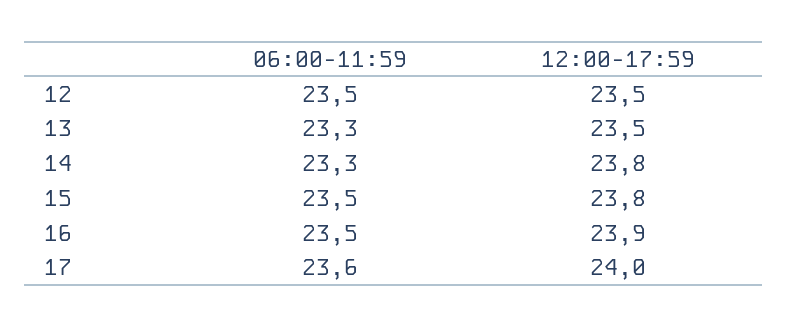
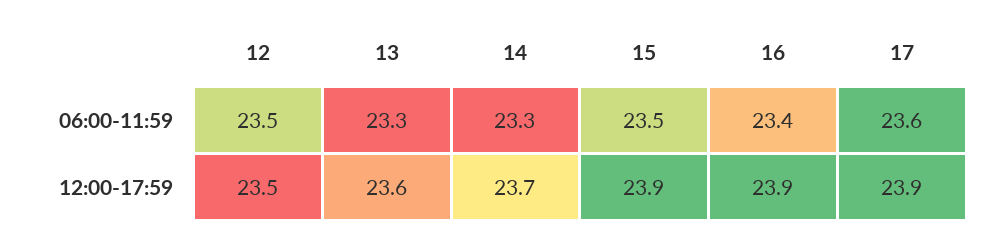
12:00-17:59, 13: 23.5 -> 23.6
12:00-17:59, 14: 23.8 -> 23.7
12:00-17:59, 15: 23.8 -> 23.9
06:00-11:59, 16: 23.5 -> 23.4
12:00-17:59, 17: 24 -> 23.9

